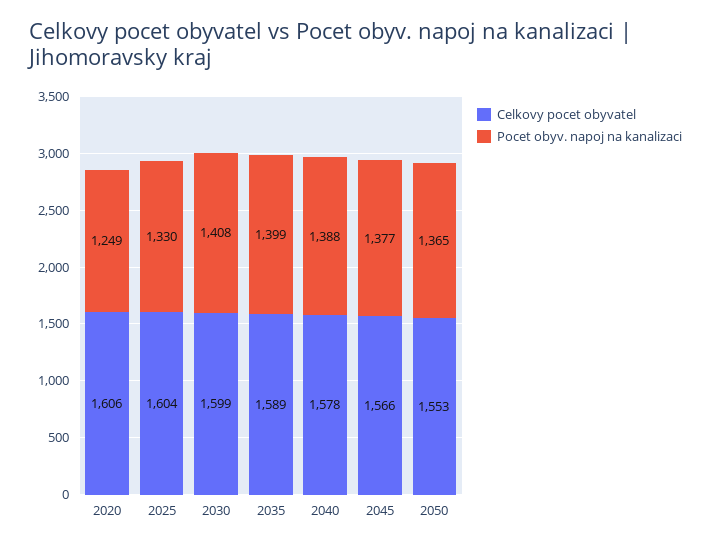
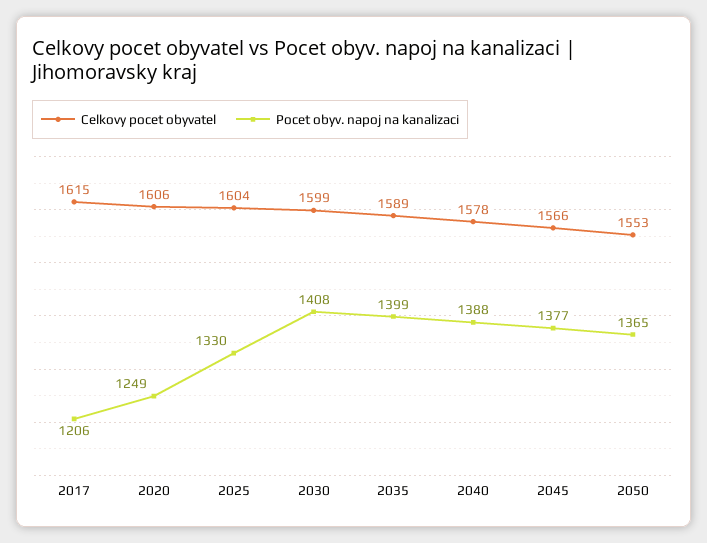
Celkovy pocet obyvatel, 2017: none -> 1615
Pocet obyv. napoj na kanalizaci, 2017: none -> 1206

